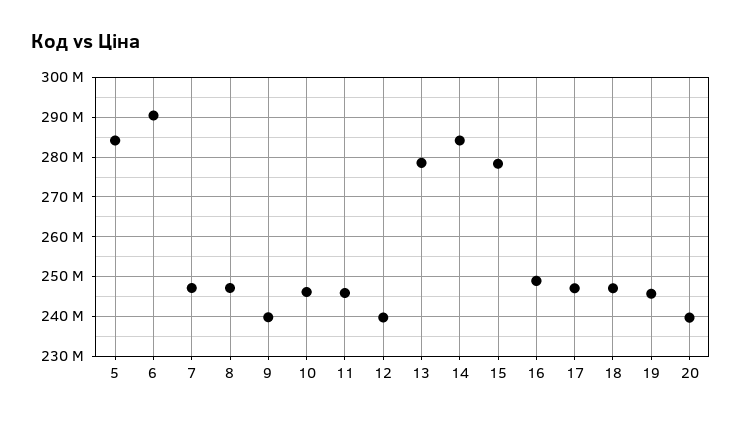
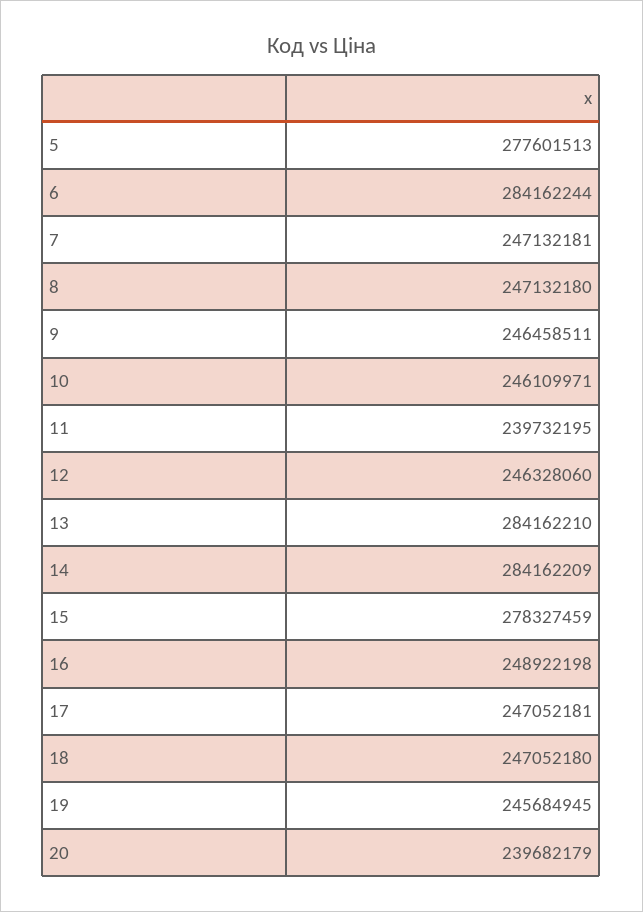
5: 284000000 -> 277601513
6: 290000000 -> 284162244
9: 240000000 -> 246458511
11: 246000000 -> 239732195
12: 240000000 -> 246328060
13: 278000000 -> 284162210

